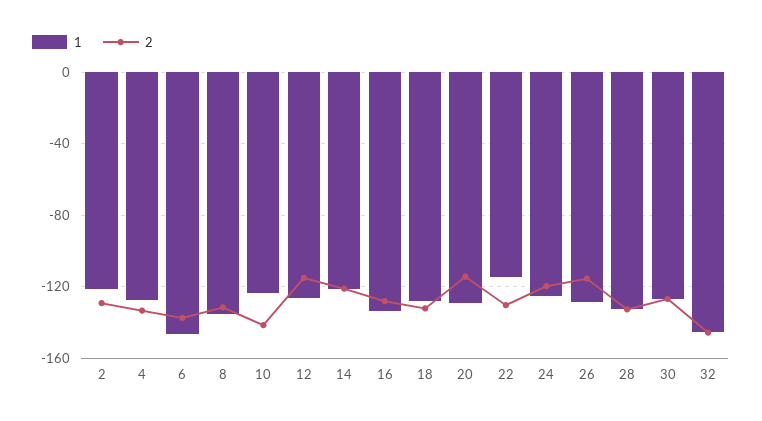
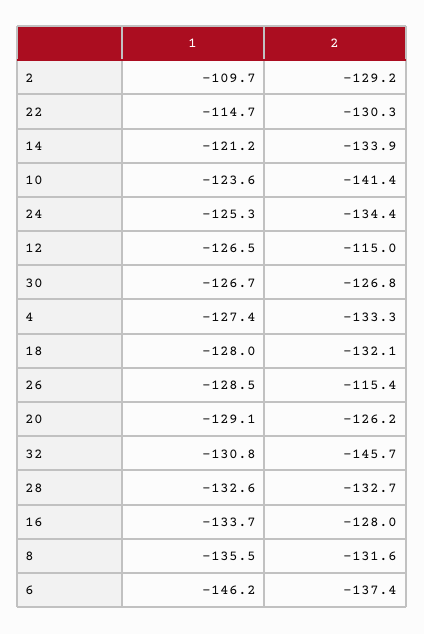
1, 2: -120 -> -109.7
2, 14: -120 -> -133.9
2, 20: -115 -> -126.2
2, 24: -120 -> -134.4
1, 32: -145 -> -130.8

